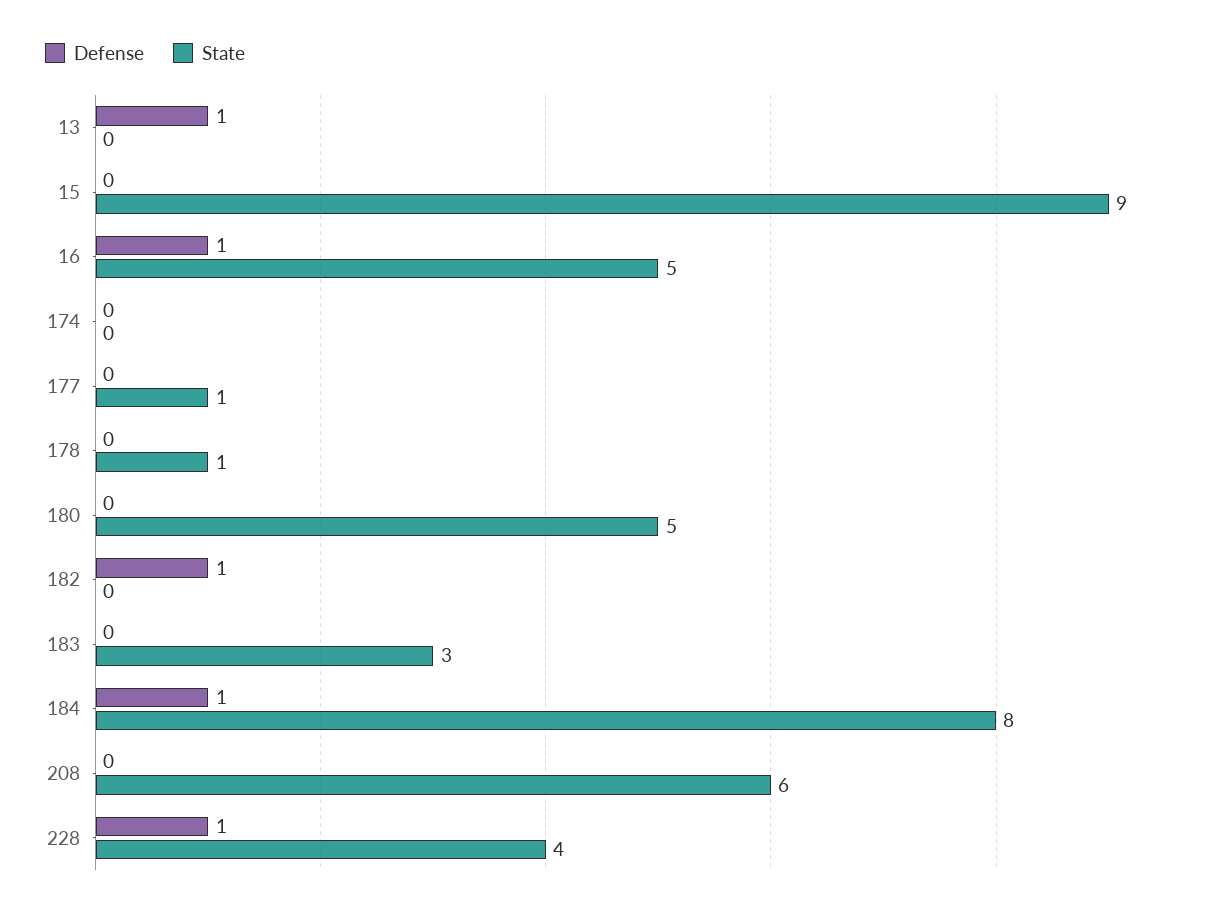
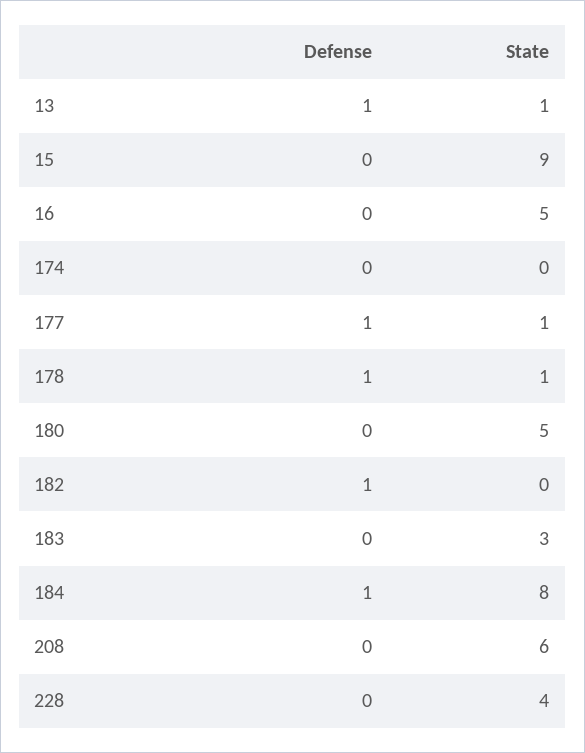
State, 13: 0 -> 1
Defense, 16: 1 -> 0
Defense, 177: 0 -> 1
Defense, 178: 0 -> 1
Defense, 228: 1 -> 0

